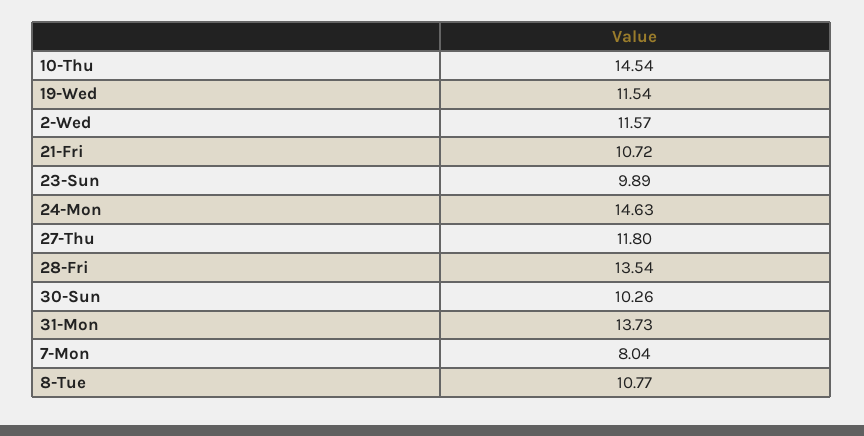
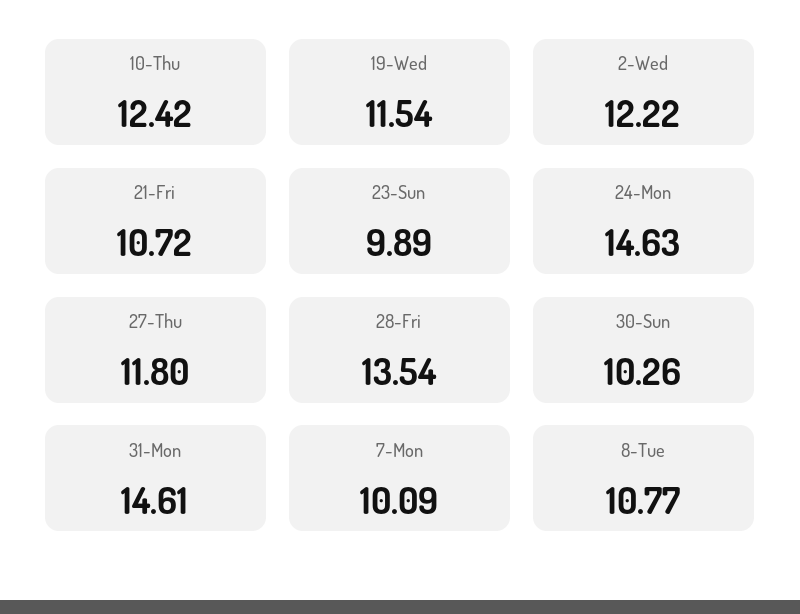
10-Thu: 14.54 -> 12.42
2-Wed: 11.57 -> 12.22
31-Mon: 13.73 -> 14.61
7-Mon: 8.04 -> 10.09

